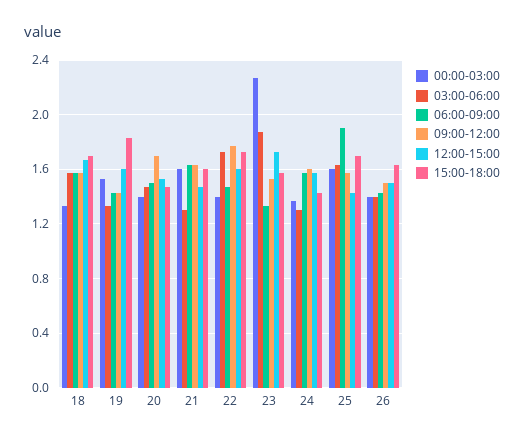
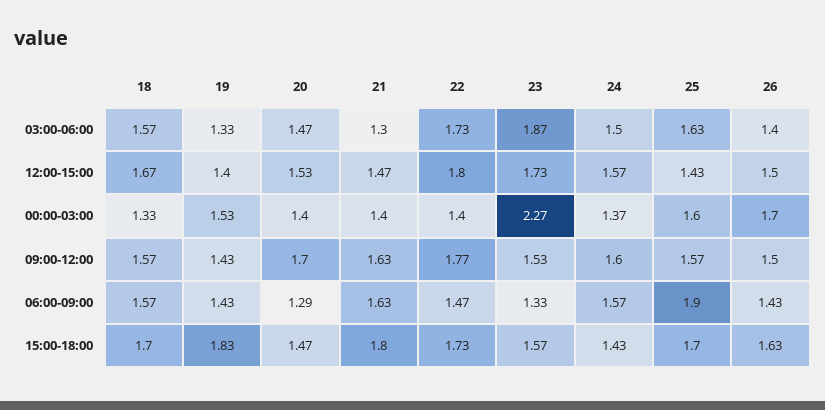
12:00-15:00, 19: 1.6 -> 1.4
06:00-09:00, 20: 1.5 -> 1.29
00:00-03:00, 21: 1.6 -> 1.4
15:00-18:00, 21: 1.6 -> 1.8
12:00-15:00, 22: 1.6 -> 1.8
03:00-06:00, 24: 1.3 -> 1.5
00:00-03:00, 26: 1.4 -> 1.7

